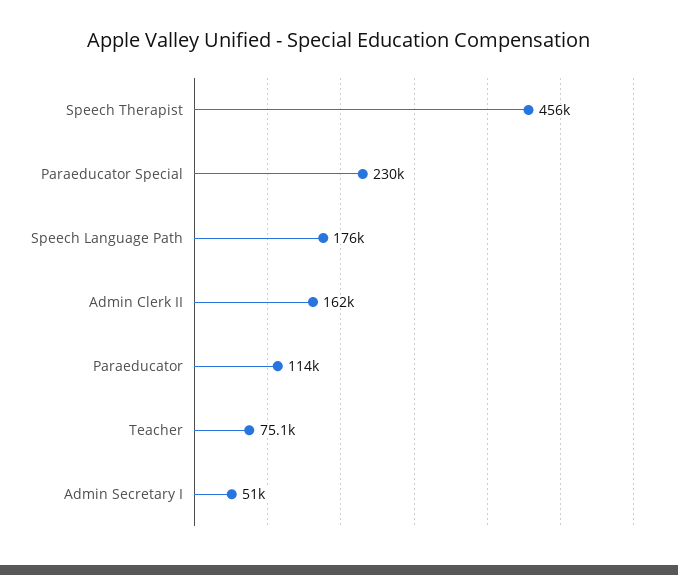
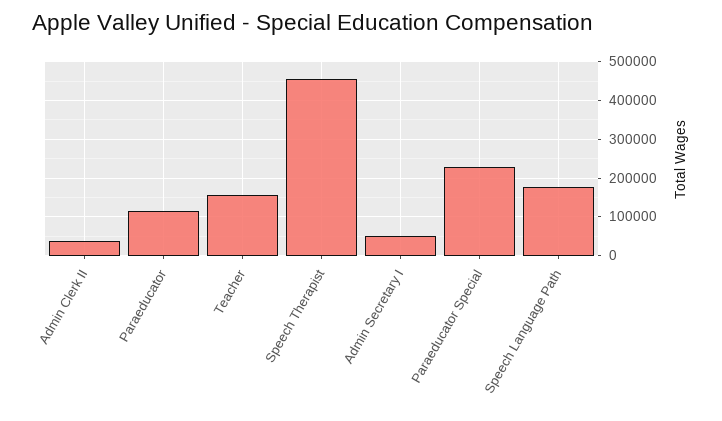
Admin Clerk II: 162000 -> 40000
Teacher: 75100 -> 160000

